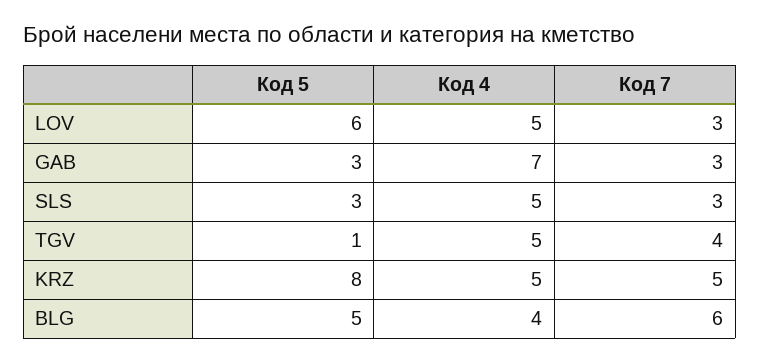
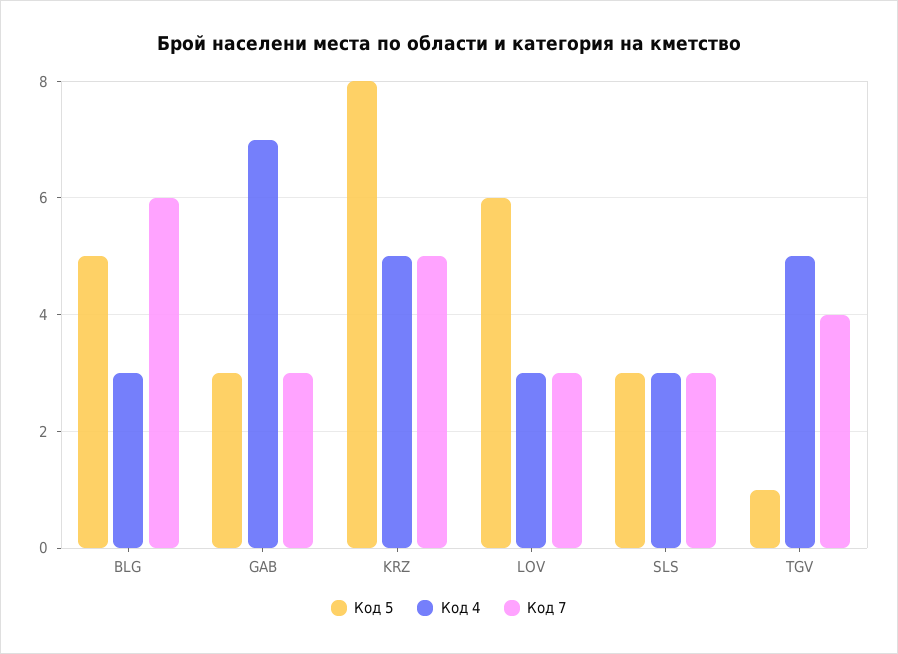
Код 4, LOV: 5 -> 3
Код 4, SLS: 5 -> 3
Код 4, BLG: 4 -> 3

